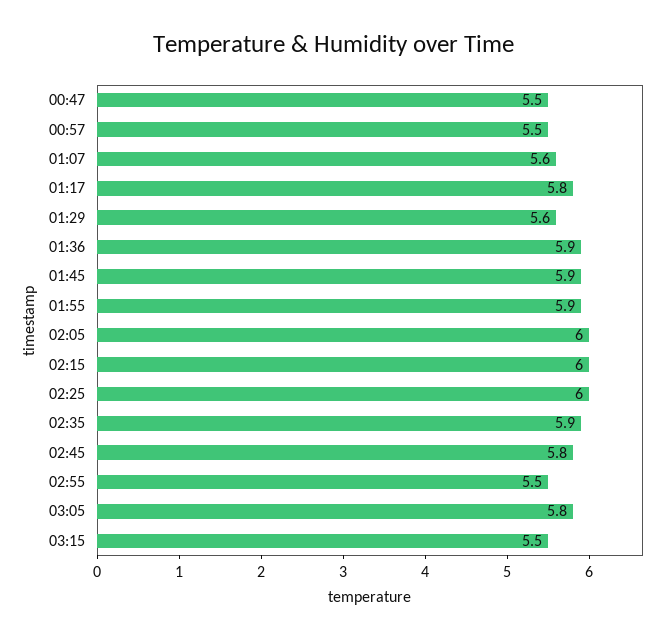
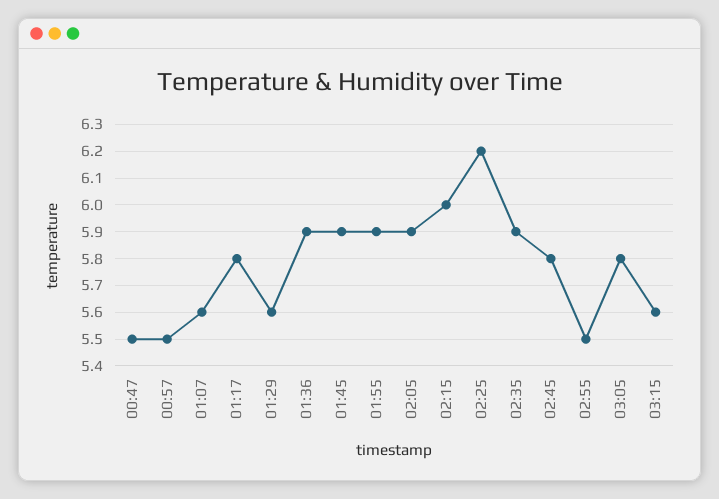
02:05: 6 -> 5.9
02:25: 6 -> 6.2
03:15: 5.5 -> 5.6

